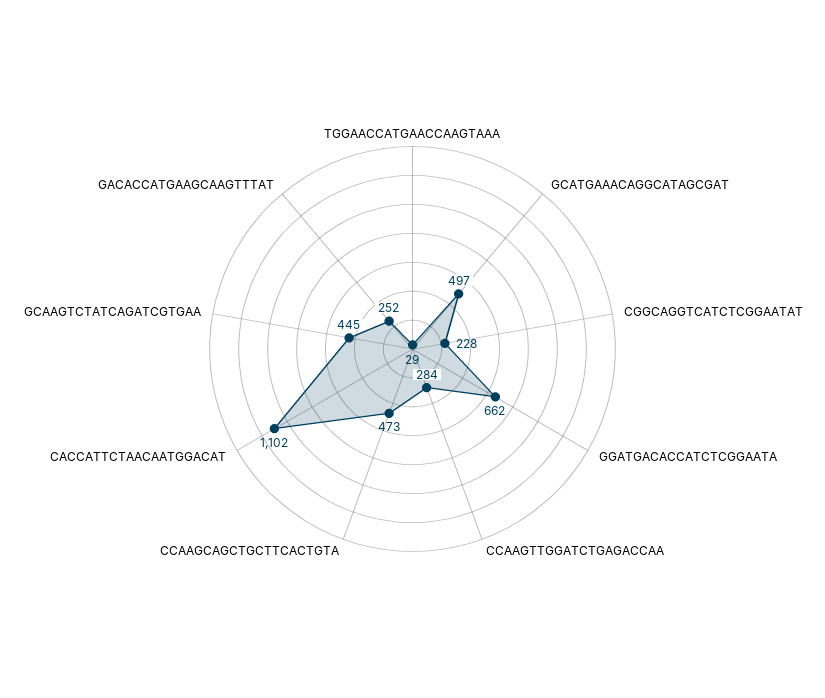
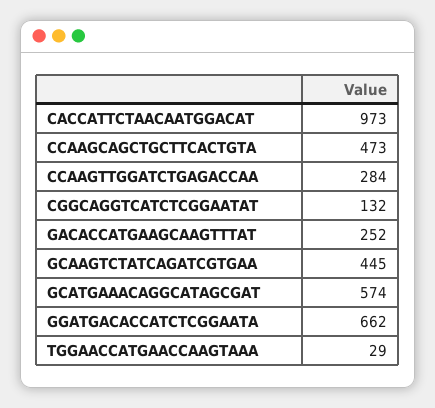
GCATGAAACAGGCATAGCGAT: 497 -> 574
CGGCAGGTCATCTCGGAATAT: 228 -> 132
CACCATTCTAACAATGGACAT: 1102 -> 973

